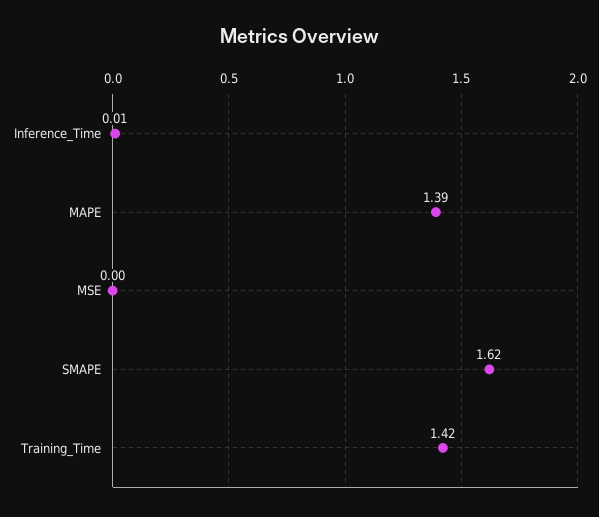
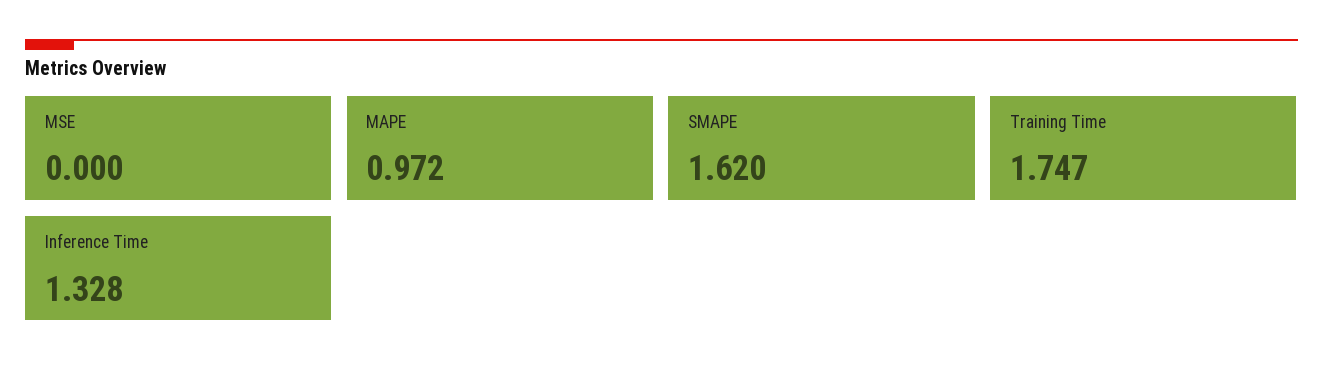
Inference_Time: 0.01 -> 1.328
MAPE: 1.39 -> 0.972
Training_Time: 1.42 -> 1.747

